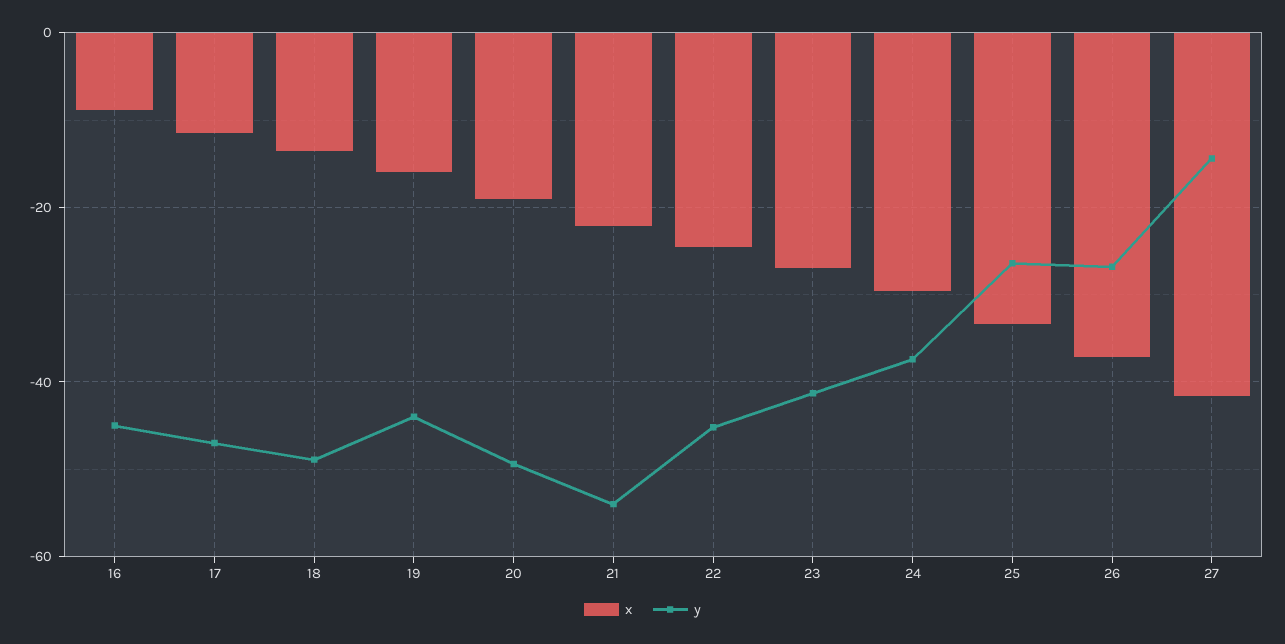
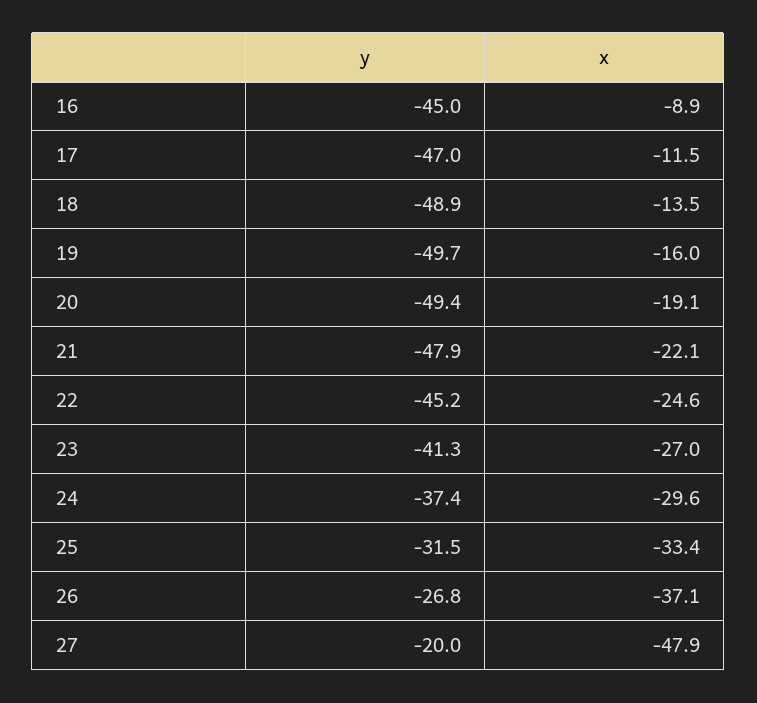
y, 19: -44 -> -49.7
y, 21: -54 -> -47.9
y, 25: -26 -> -31.5
x, 27: -42 -> -47.9
y, 27: -14 -> -20

